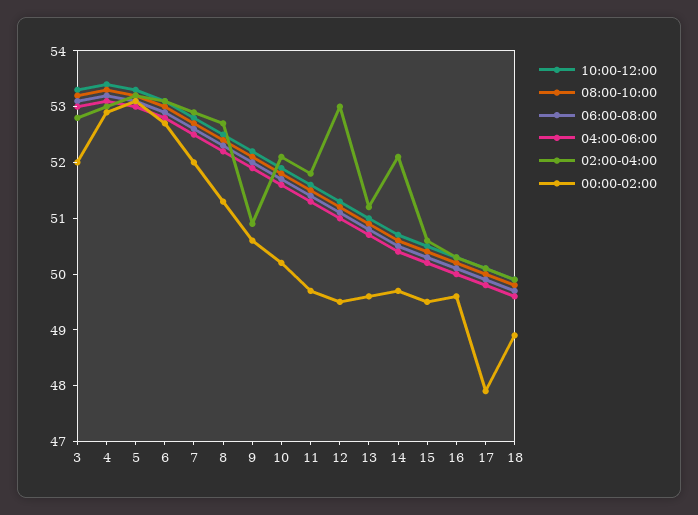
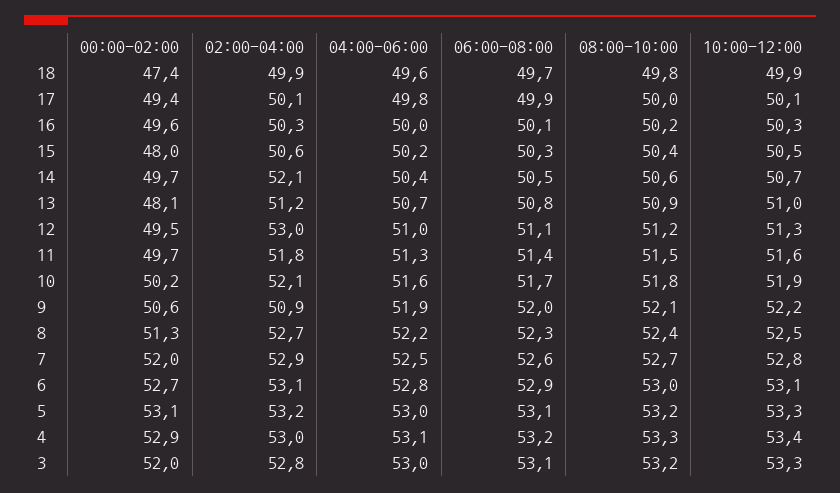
00:00-02:00, 13: 49.5 -> 48.1
00:00-02:00, 15: 49.5 -> 48
00:00-02:00, 17: 48 -> 49.4
00:00-02:00, 18: 49 -> 47.4

